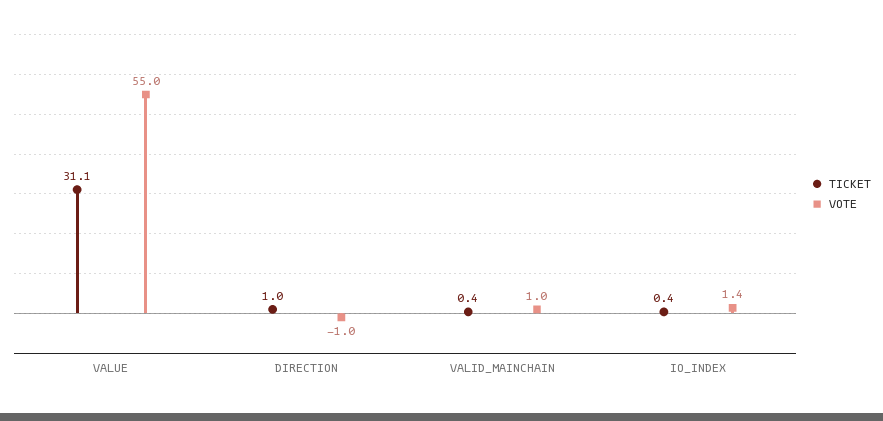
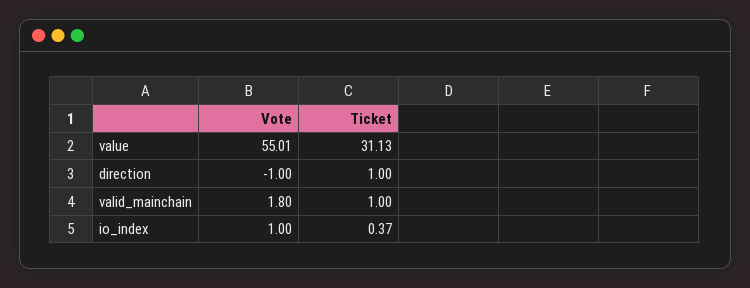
TICKET, VALID_MAINCHAIN: 0.4 -> 1
VOTE, VALID_MAINCHAIN: 1 -> 1.8
VOTE, IO_INDEX: 1.4 -> 1

